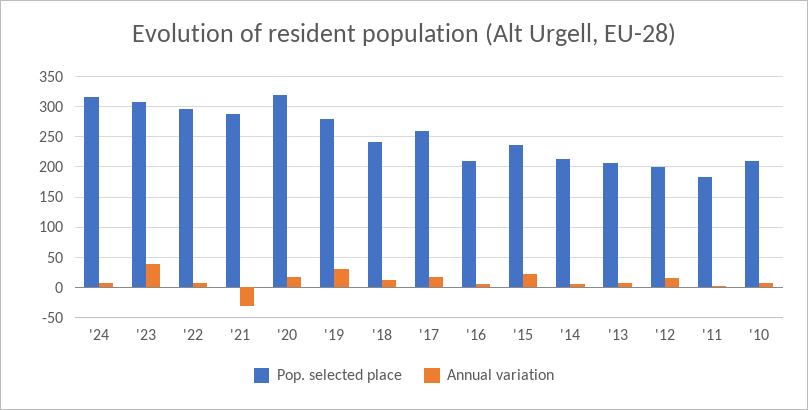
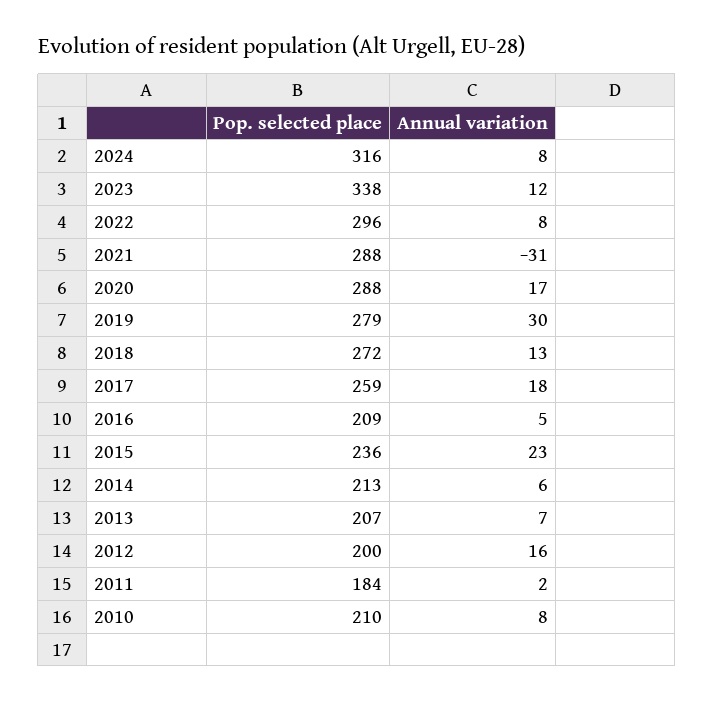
Pop. selected place, '23: 310 -> 338
Annual variation, '23: 40 -> 12
Pop. selected place, '20: 320 -> 288
Pop. selected place, '18: 240 -> 272

